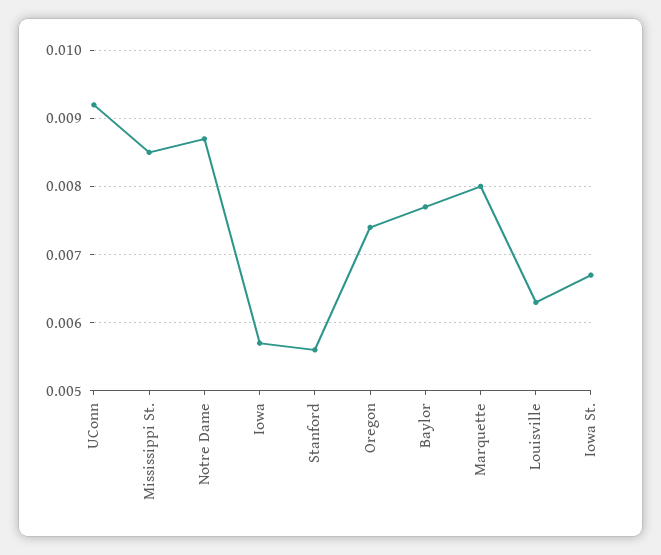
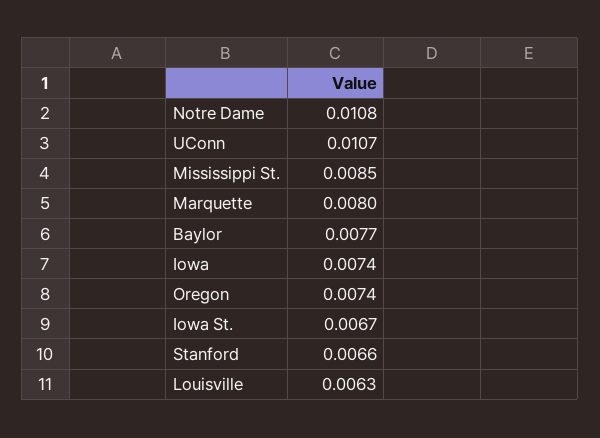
UConn: 0.0092 -> 0.0107
Notre Dame: 0.0087 -> 0.0108
Iowa: 0.0057 -> 0.0074
Stanford: 0.0056 -> 0.0066

